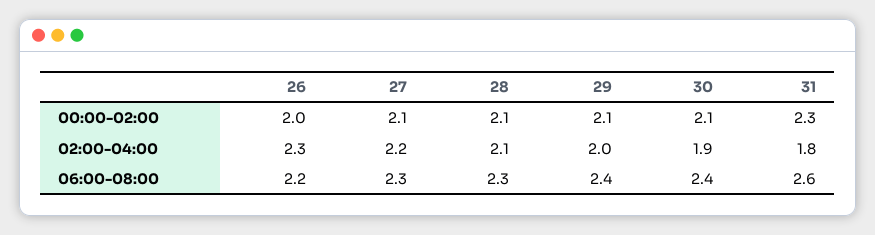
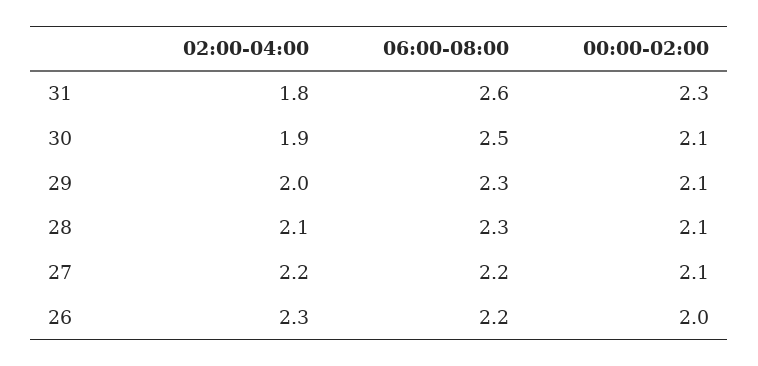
27, 06:00-08:00: 2.3 -> 2.2
29, 06:00-08:00: 2.4 -> 2.3
30, 06:00-08:00: 2.4 -> 2.5

